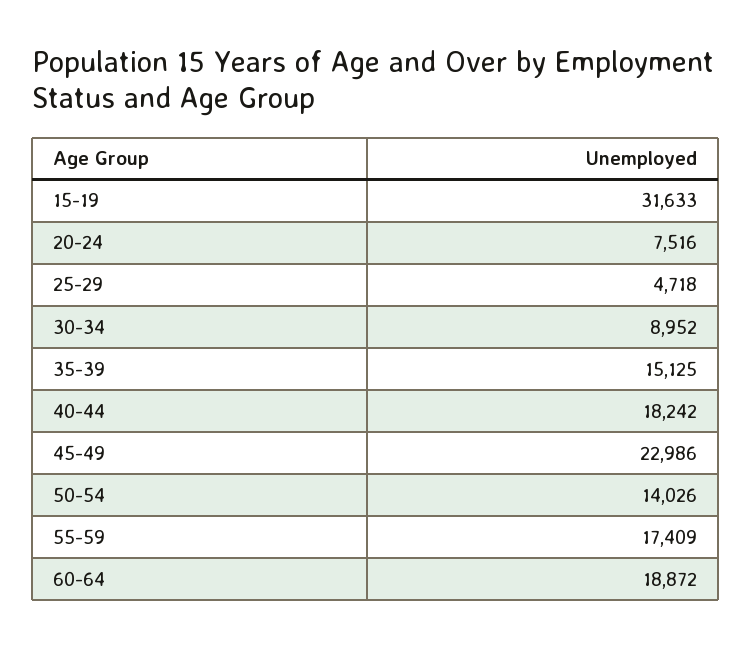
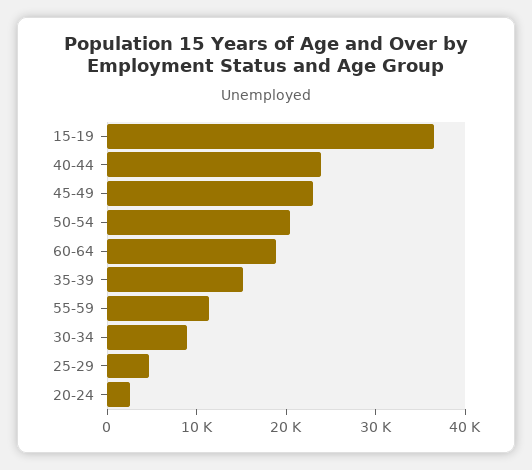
15-19: 31633 -> 36000
20-24: 7516 -> 2000
40-44: 18242 -> 24000
50-54: 14026 -> 20000
55-59: 17409 -> 12000

